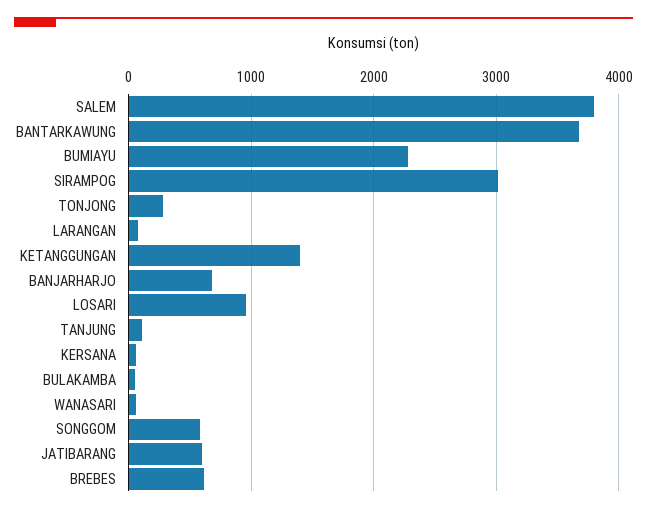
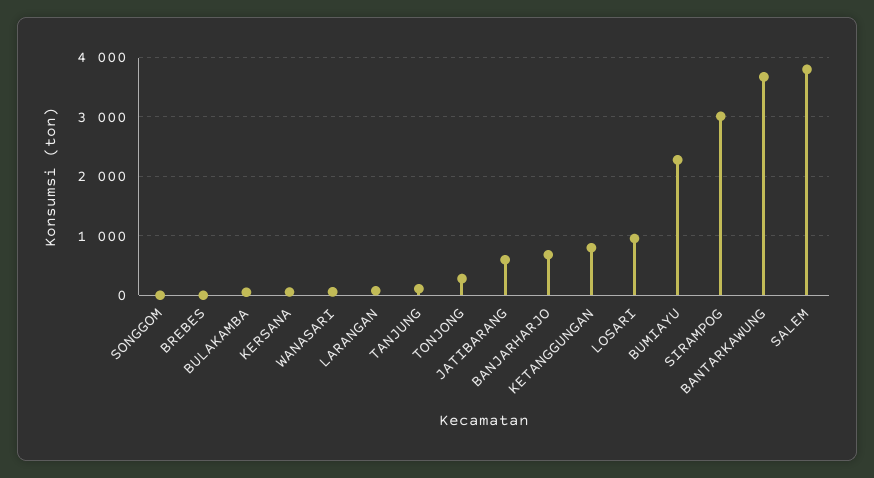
KETANGGUNGAN: 1400 -> 800
SONGGOM: 600 -> 0
BREBES: 600 -> 0

